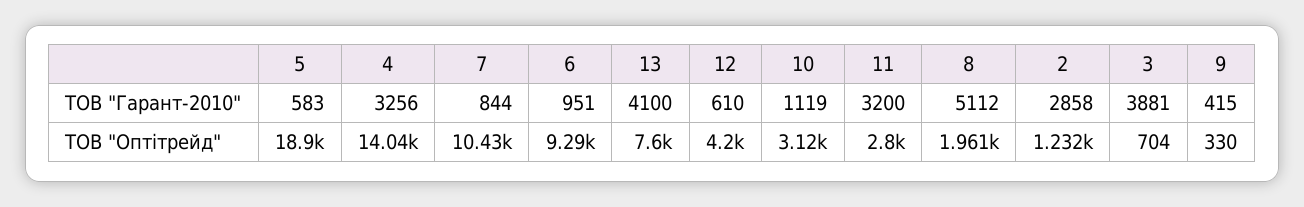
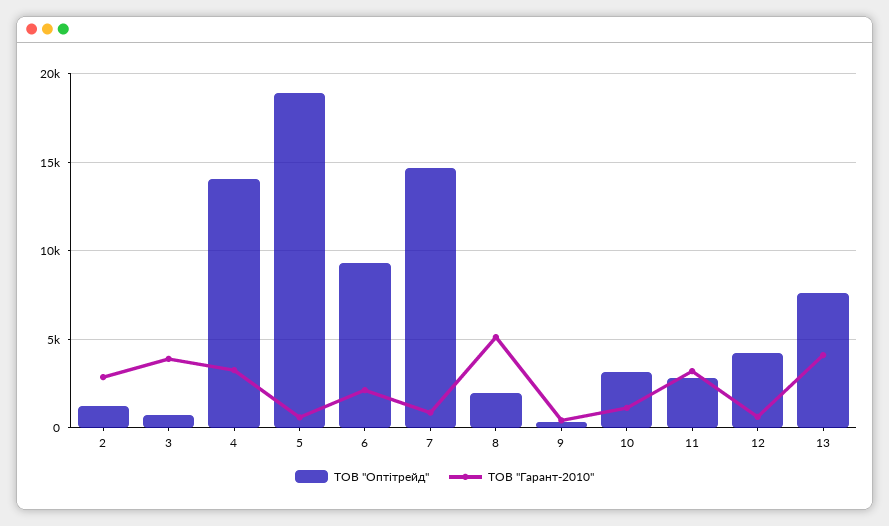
ТОВ "Гарант-2010", 6: 951 -> 2000
ТОВ "Оптітрейд", 7: 10430 -> 14500

